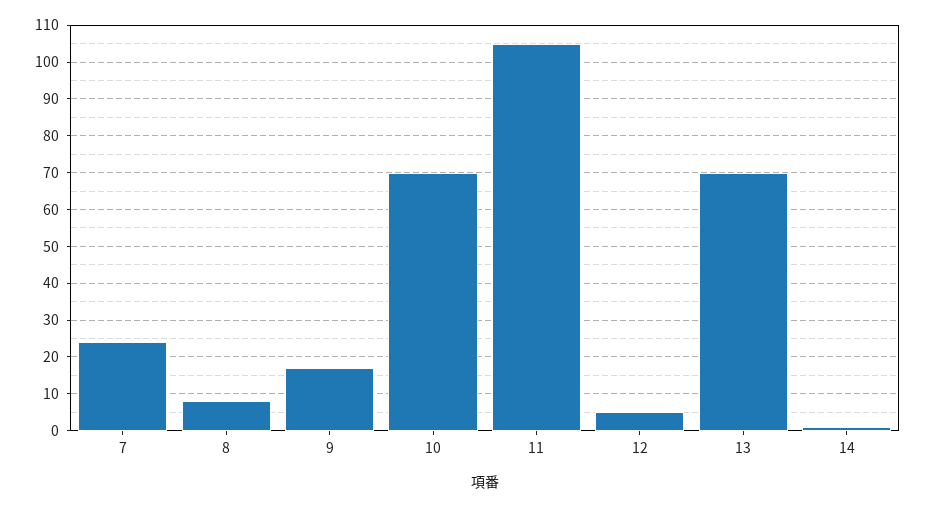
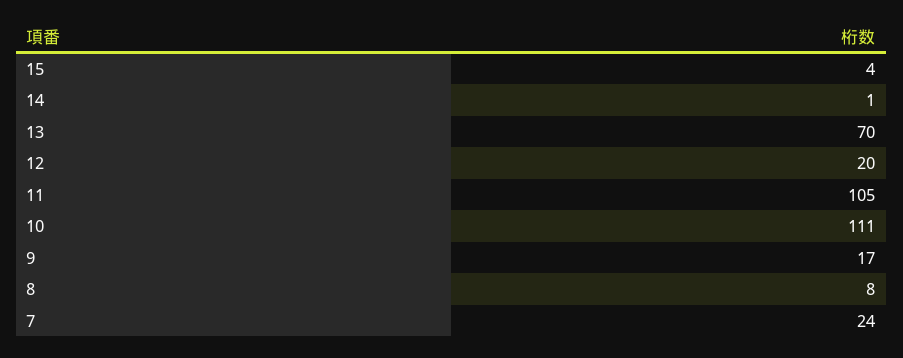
10: 70 -> 111
12: 5 -> 20
15: none -> 4

